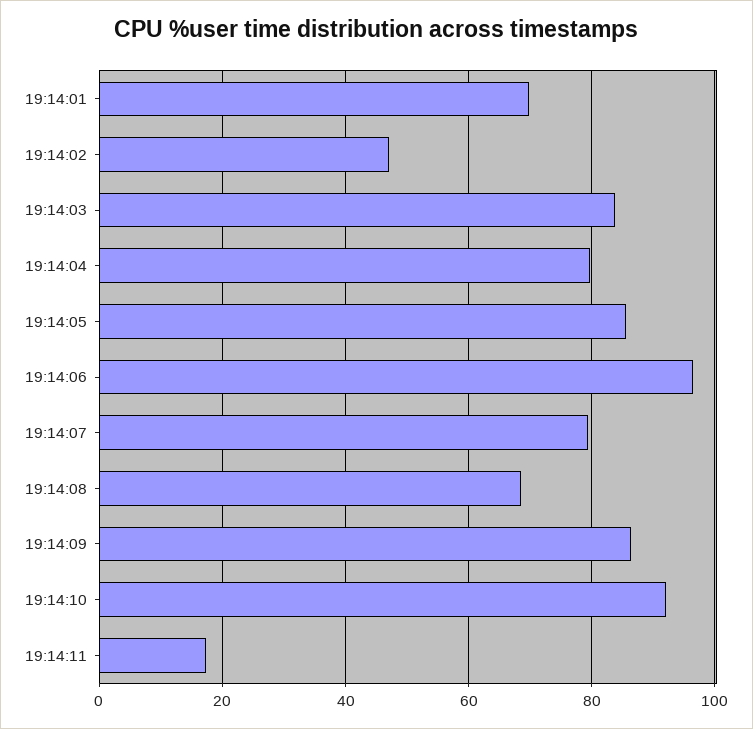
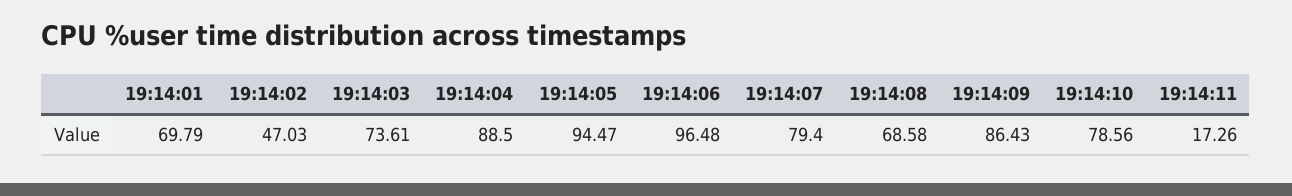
19:14:03: 84 -> 73.61
19:14:04: 80 -> 88.5
19:14:05: 86 -> 94.47
19:14:10: 92 -> 78.56

